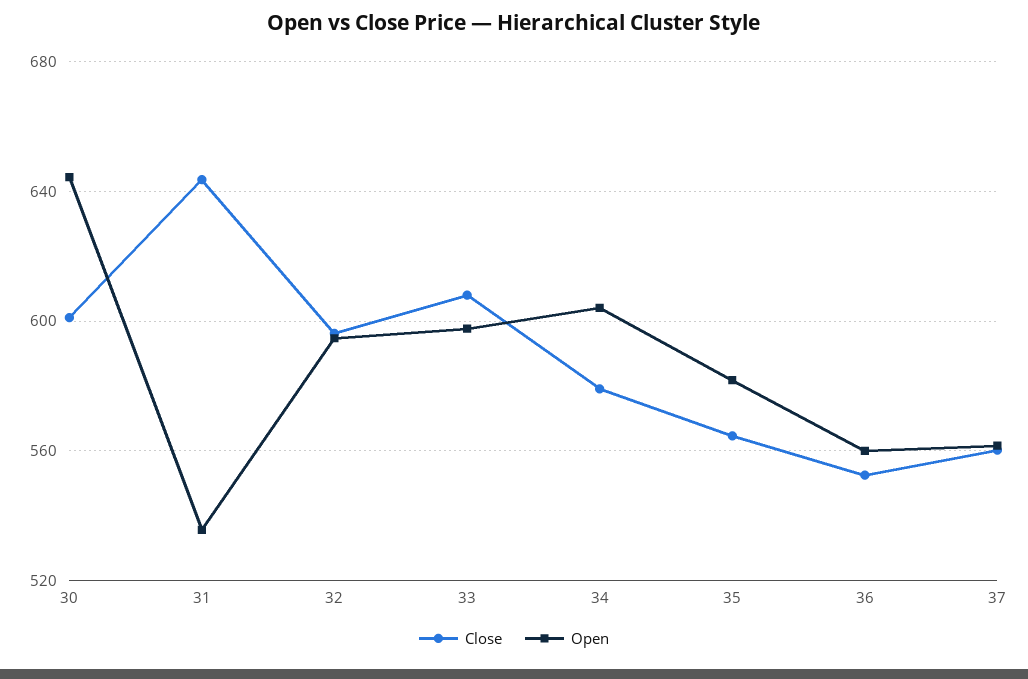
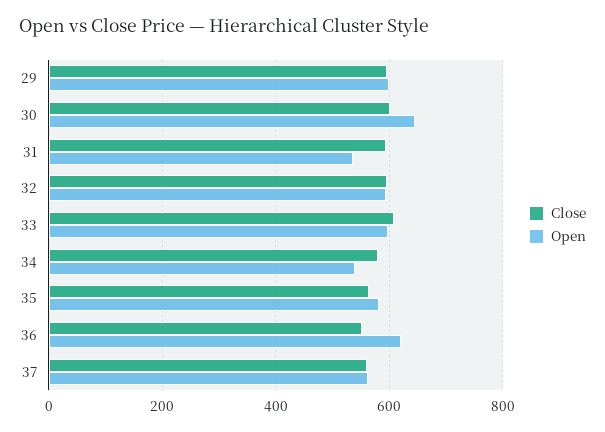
Close, 31: 645 -> 600
Open, 34: 605 -> 540
Open, 36: 560 -> 620
Close, 29: none -> 600
Open, 29: none -> 600

